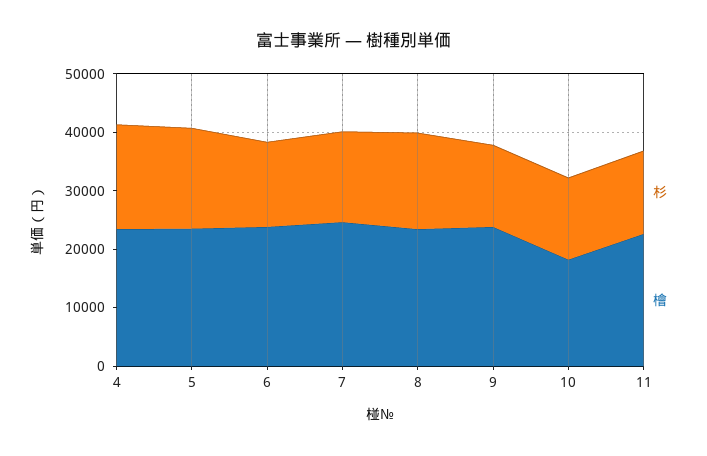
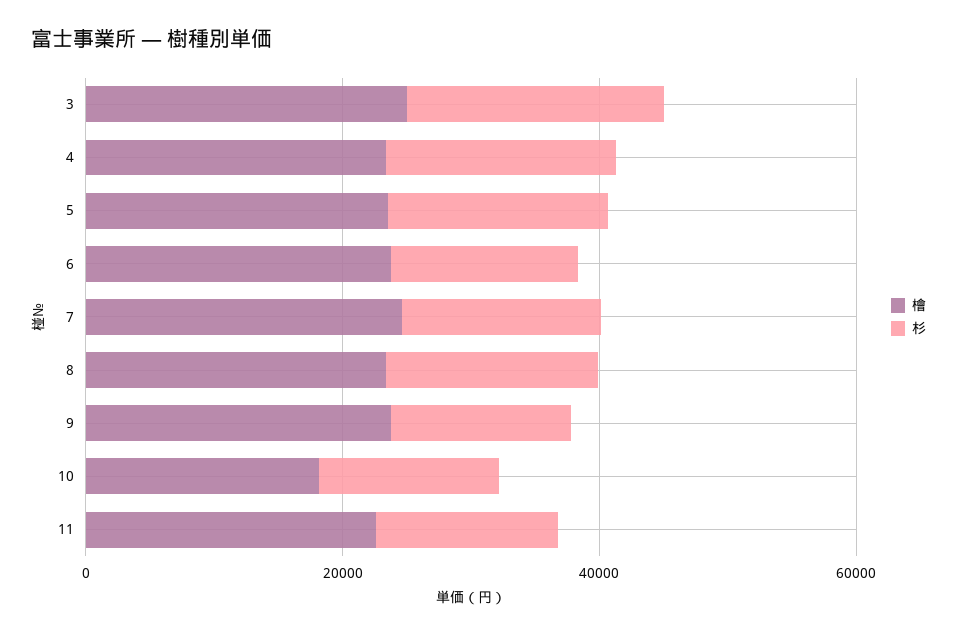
檜, 3: none -> 25000
杉, 3: none -> 20000

